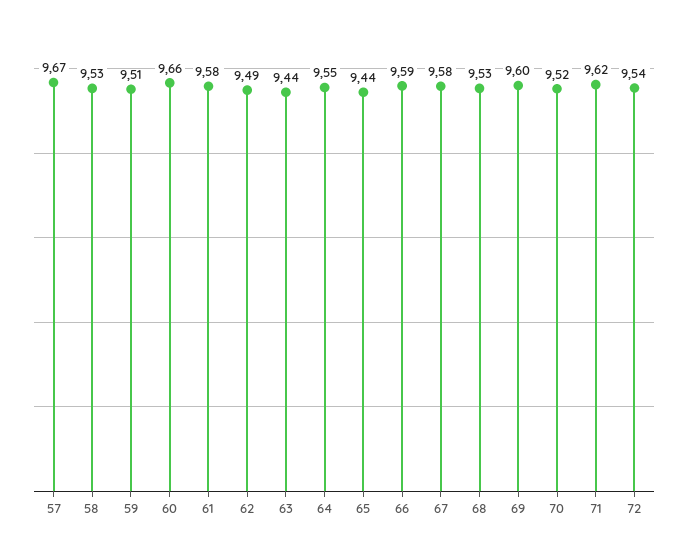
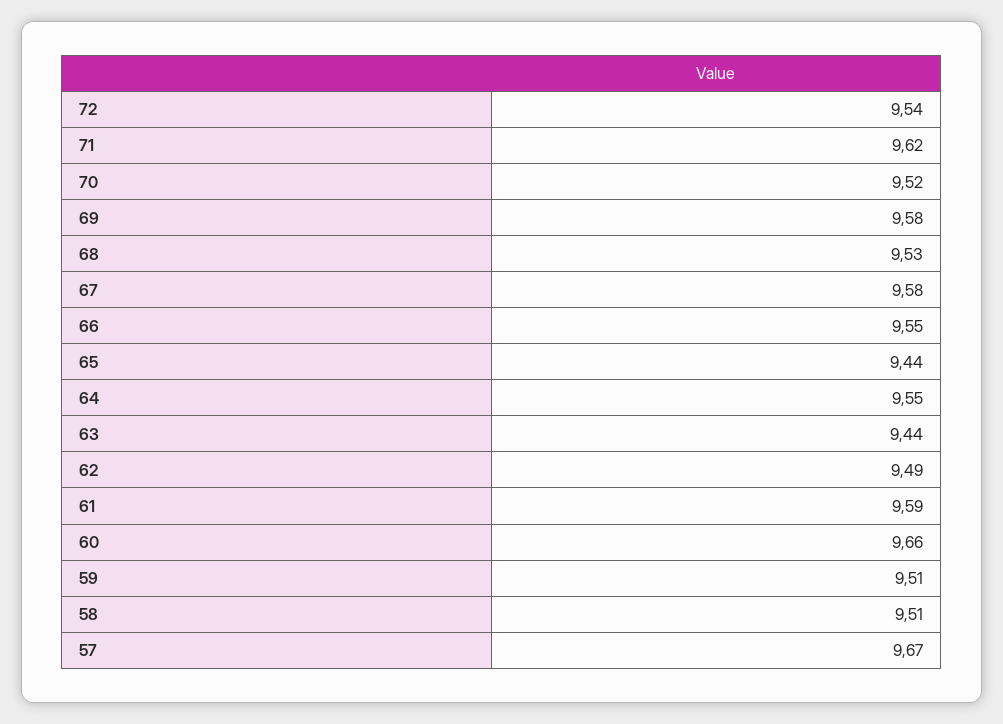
58: 9.53 -> 9.51
61: 9.58 -> 9.59
66: 9.59 -> 9.55
69: 9.6 -> 9.58

